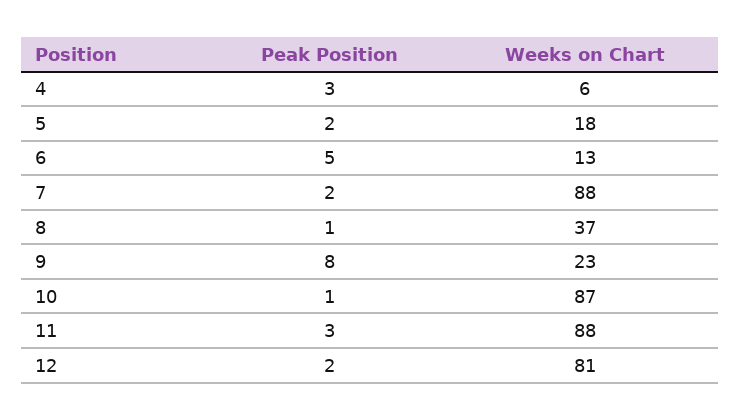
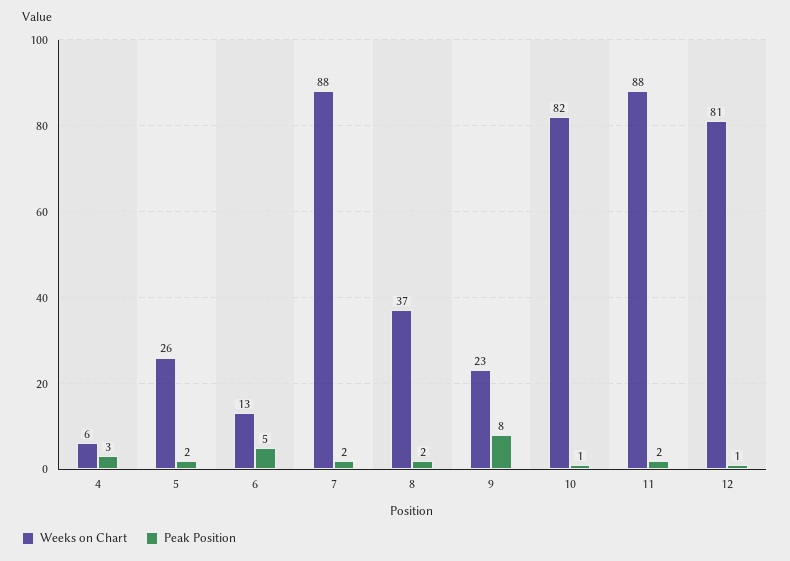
Weeks on Chart, 5: 18 -> 26
Peak Position, 8: 1 -> 2
Weeks on Chart, 10: 87 -> 82
Peak Position, 11: 3 -> 2
Peak Position, 12: 2 -> 1

